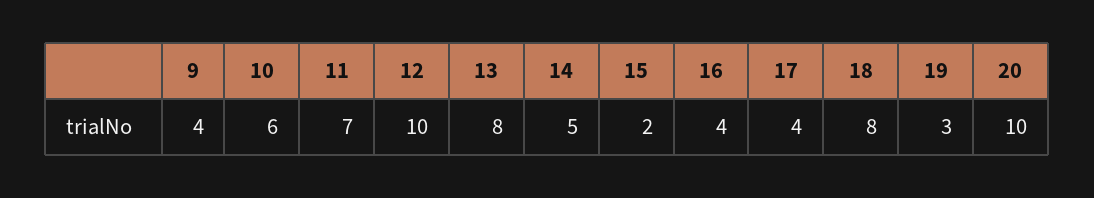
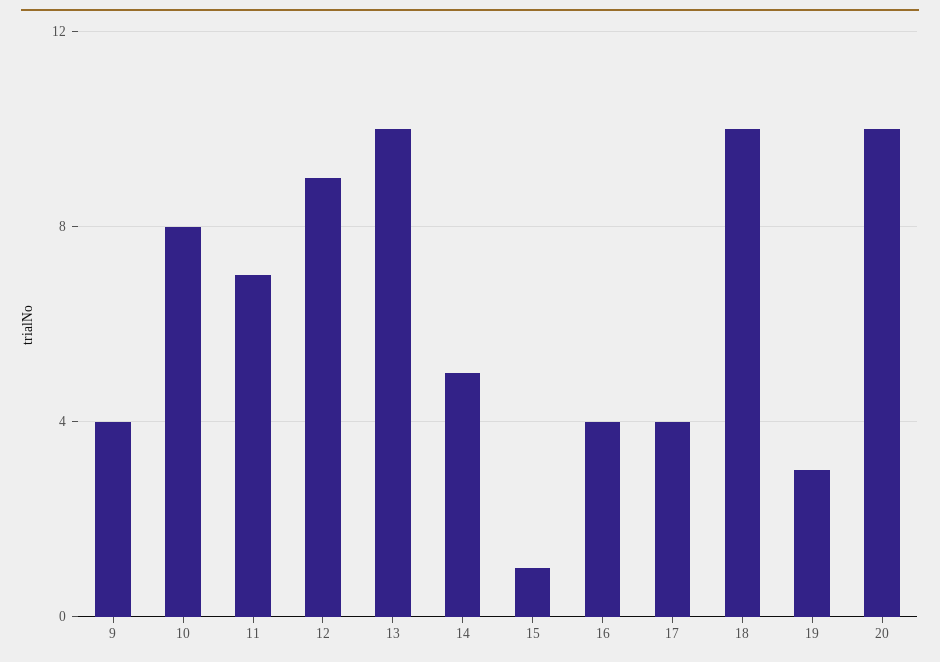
10: 6 -> 8
12: 10 -> 9
13: 8 -> 10
15: 2 -> 1
18: 8 -> 10

